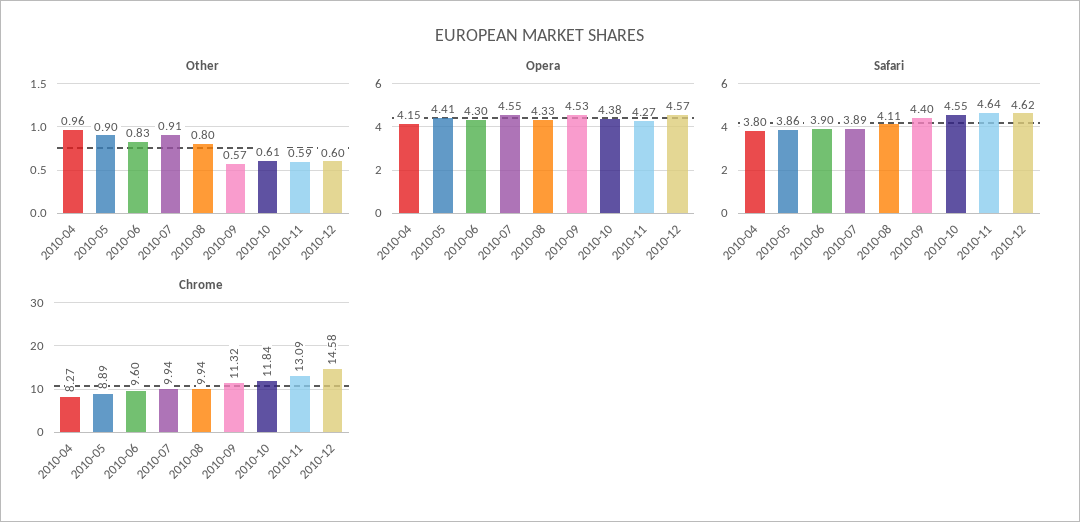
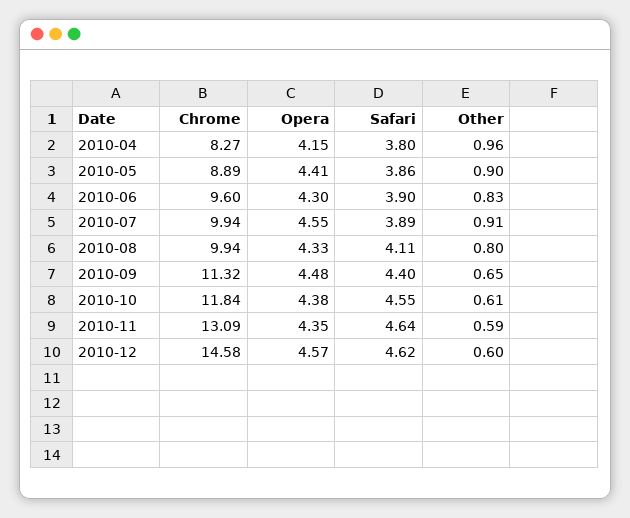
Other, 2010-09: 0.57 -> 0.65
Opera, 2010-09: 4.53 -> 4.48
Opera, 2010-11: 4.27 -> 4.35

